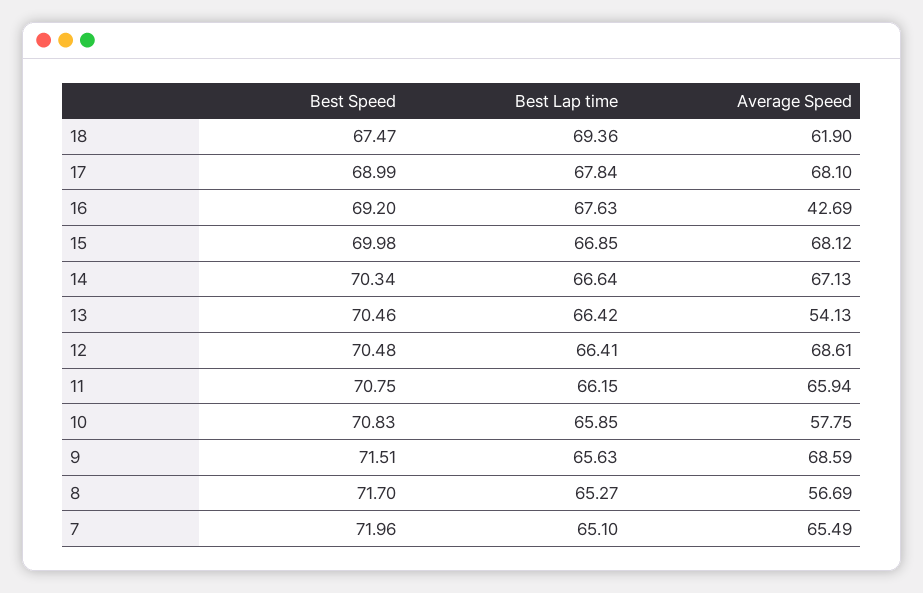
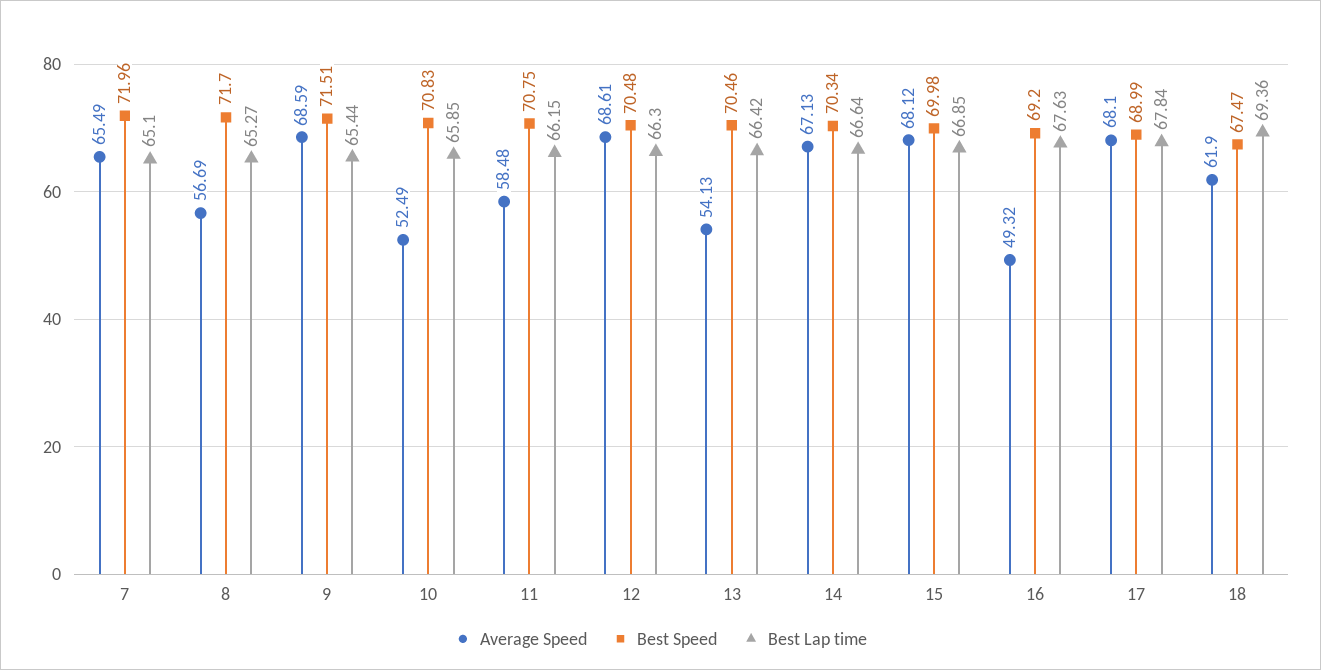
Average Speed, 16: 42.69 -> 49.32
Best Lap time, 12: 66.41 -> 66.3
Average Speed, 11: 65.94 -> 58.48
Average Speed, 10: 57.75 -> 52.49
Best Lap time, 9: 65.63 -> 65.44

